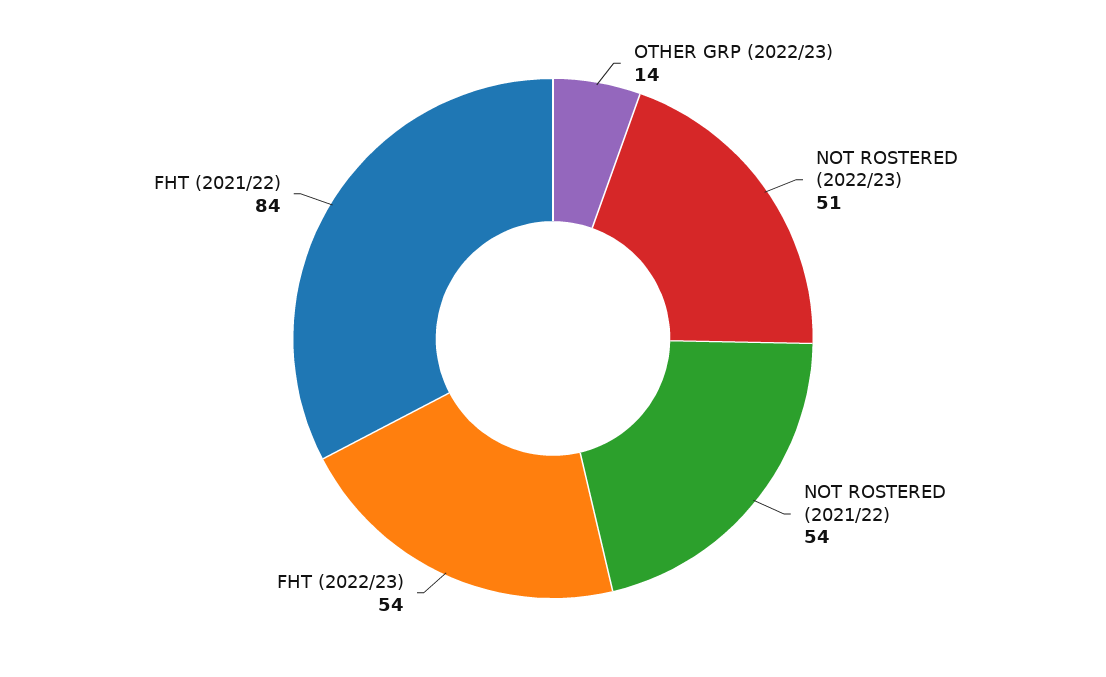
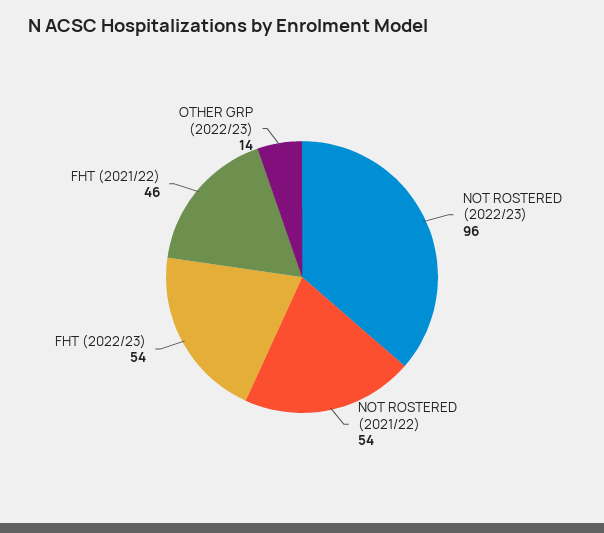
NOT ROSTERED (2022/23): 51 -> 96
FHT (2021/22): 84 -> 46

